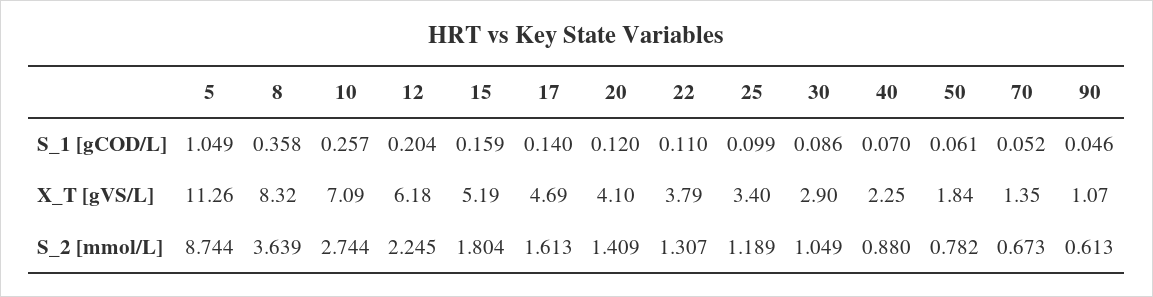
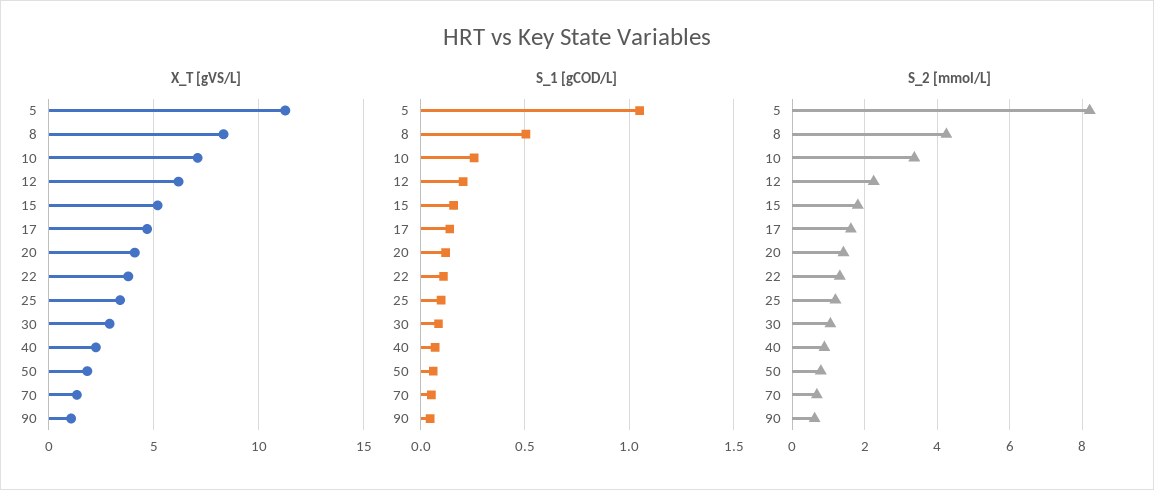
S_1 [gCOD/L], 8: 0.358 -> 0.5
S_2 [mmol/L], 5: 8.744 -> 8.2
S_2 [mmol/L], 8: 3.639 -> 4.2
S_2 [mmol/L], 10: 2.744 -> 3.4

